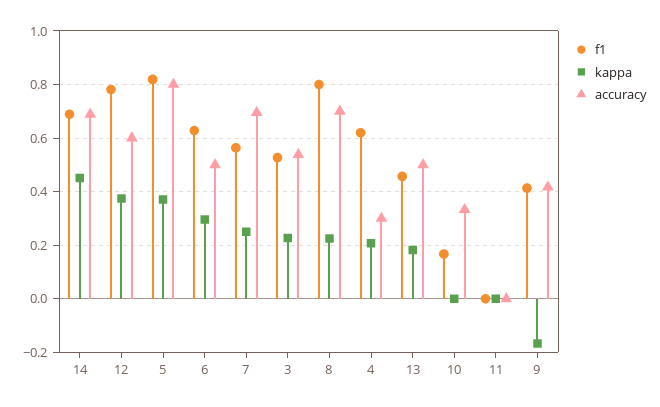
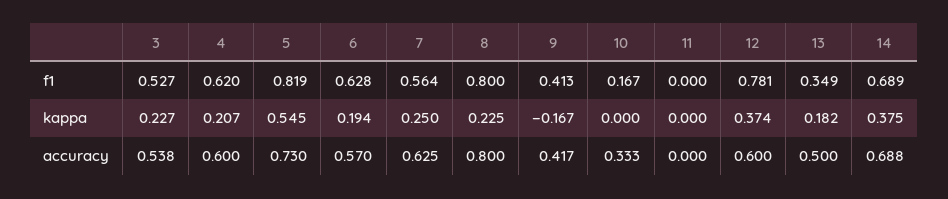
kappa, 14: 0.45 -> 0.375
kappa, 5: 0.375 -> 0.545
accuracy, 5: 0.8 -> 0.73
kappa, 6: 0.3 -> 0.194
accuracy, 6: 0.5 -> 0.57
accuracy, 7: 0.7 -> 0.625
accuracy, 8: 0.7 -> 0.8
accuracy, 4: 0.3 -> 0.6
f1, 13: 0.45 -> 0.349

